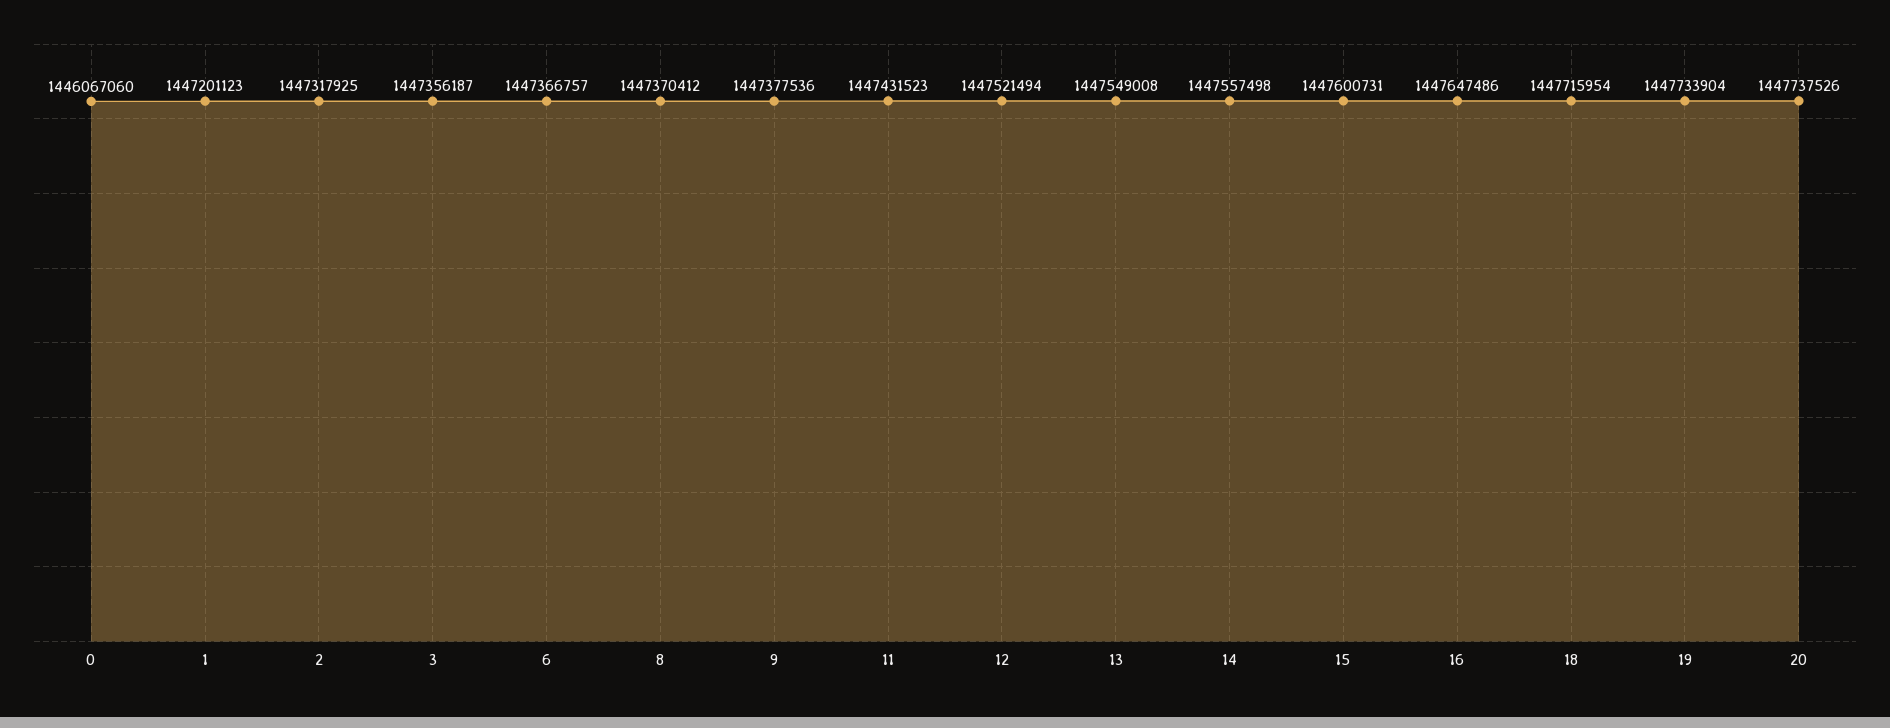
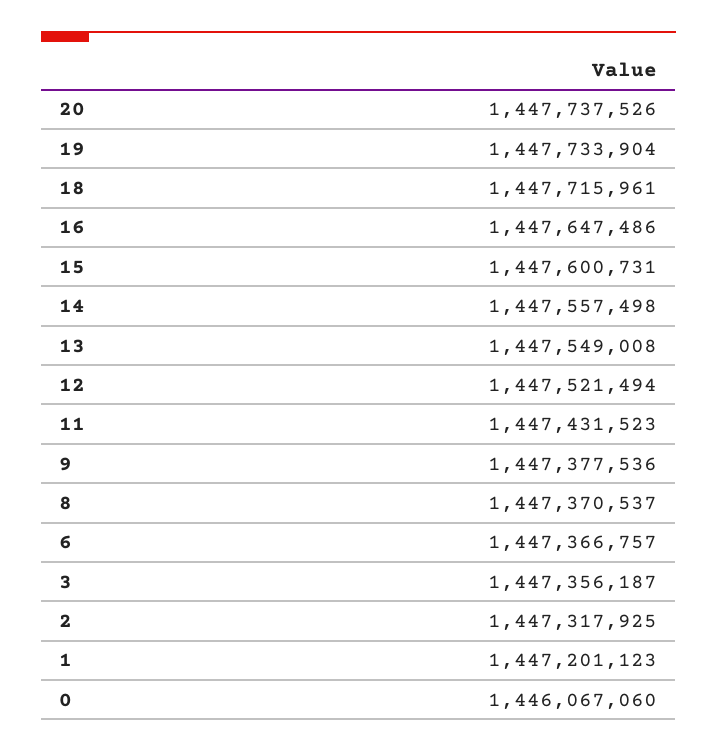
8: 1447370412 -> 1447370537
18: 1447715954 -> 1447715961

